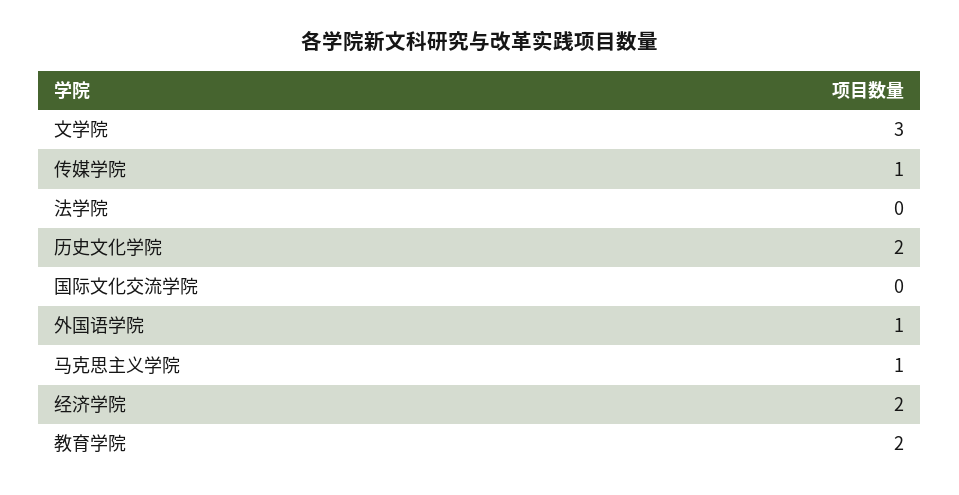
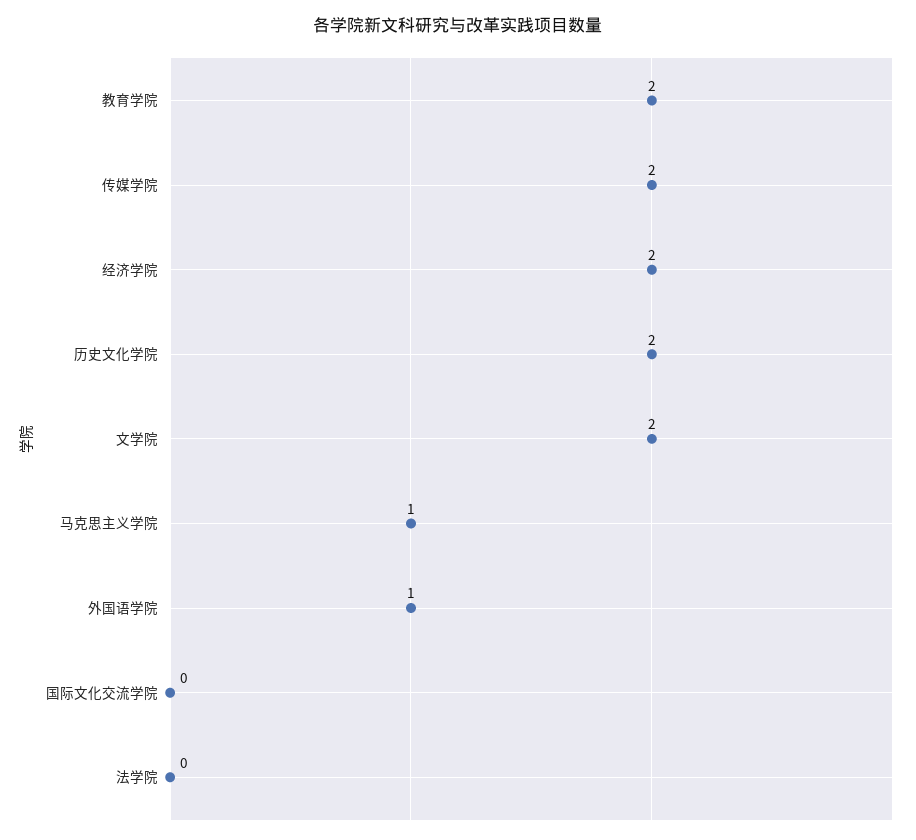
文学院: 3 -> 2
传媒学院: 1 -> 2

